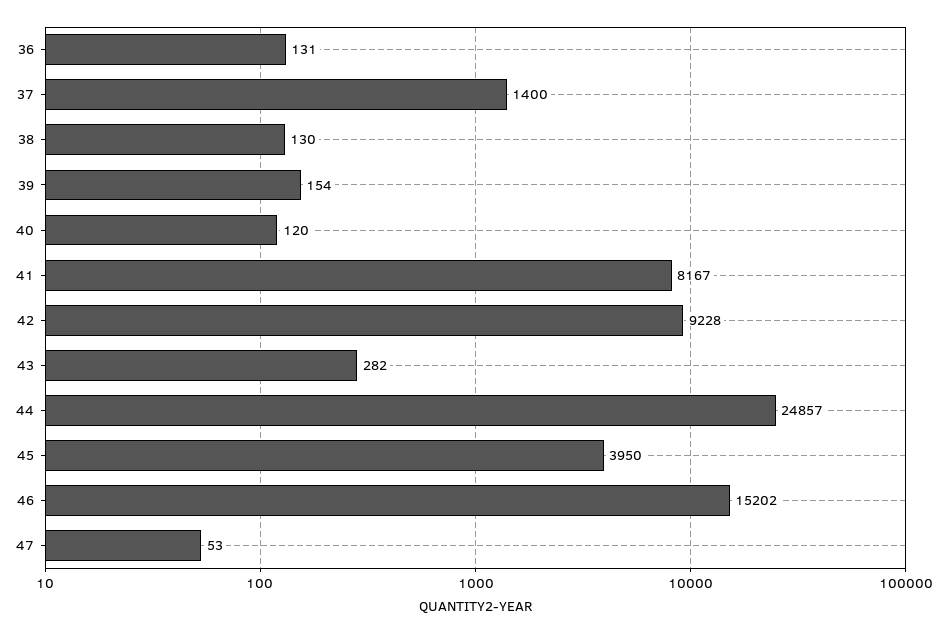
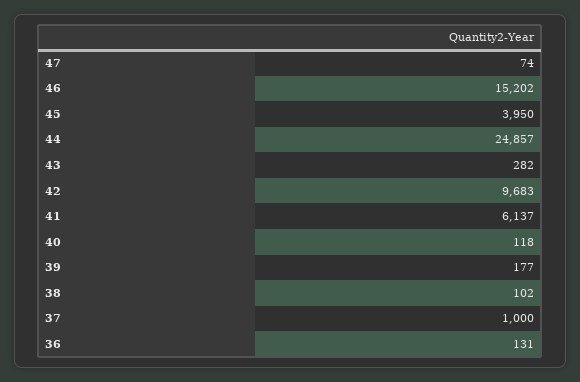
37: 1400 -> 1000
38: 130 -> 102
39: 154 -> 177
40: 120 -> 118
41: 8167 -> 6137
42: 9228 -> 9683
47: 53 -> 74

